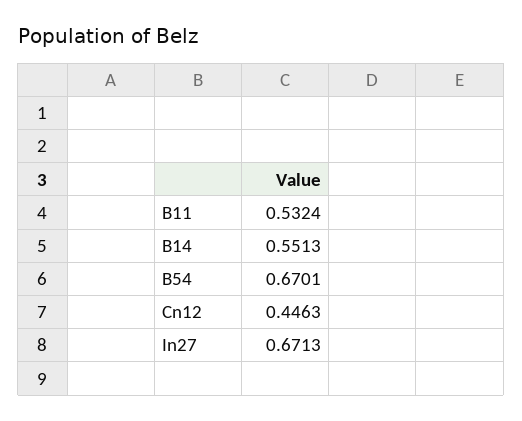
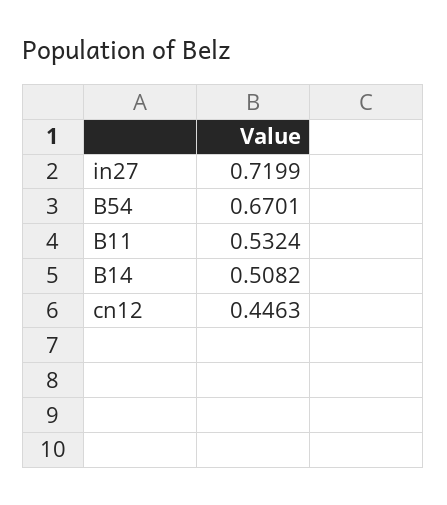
B14: 0.5513 -> 0.5082
In27: 0.6713 -> 0.7199

